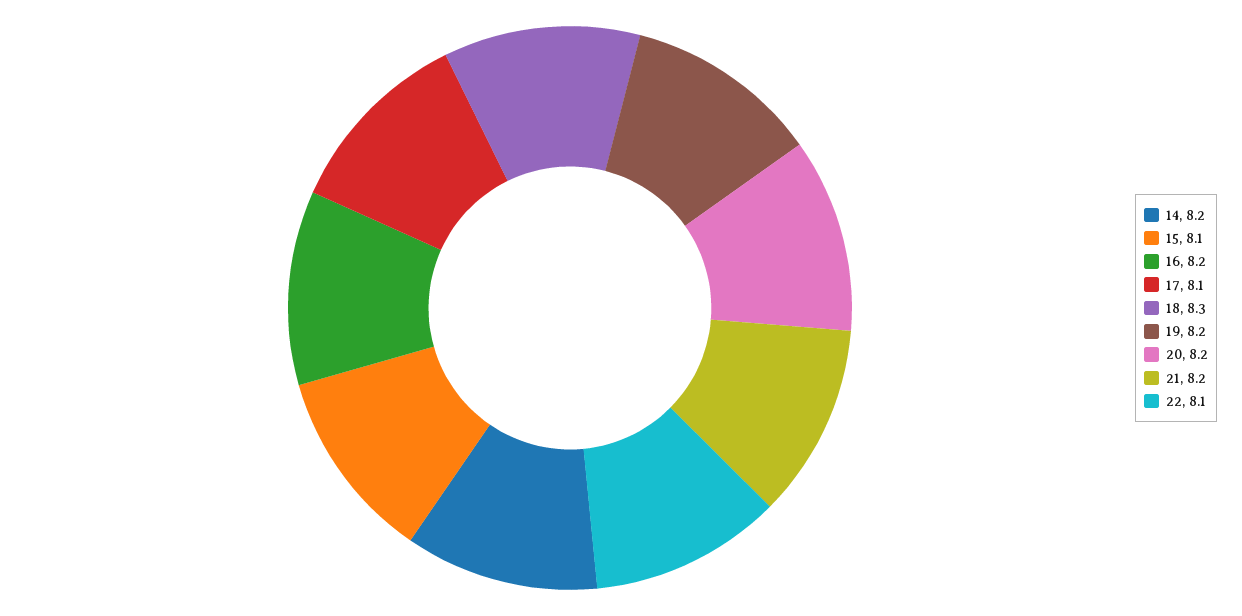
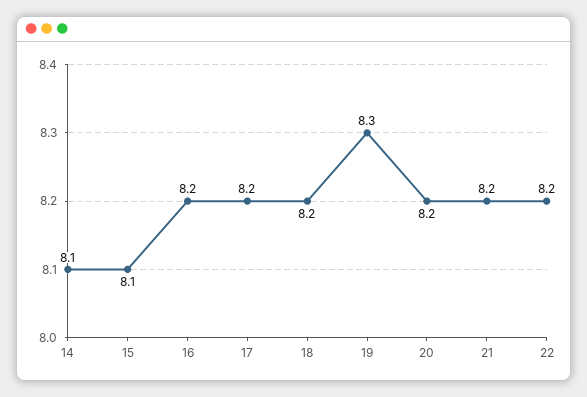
14: 8.2 -> 8.1
17: 8.1 -> 8.2
18: 8.3 -> 8.2
19: 8.2 -> 8.3
22: 8.1 -> 8.2

